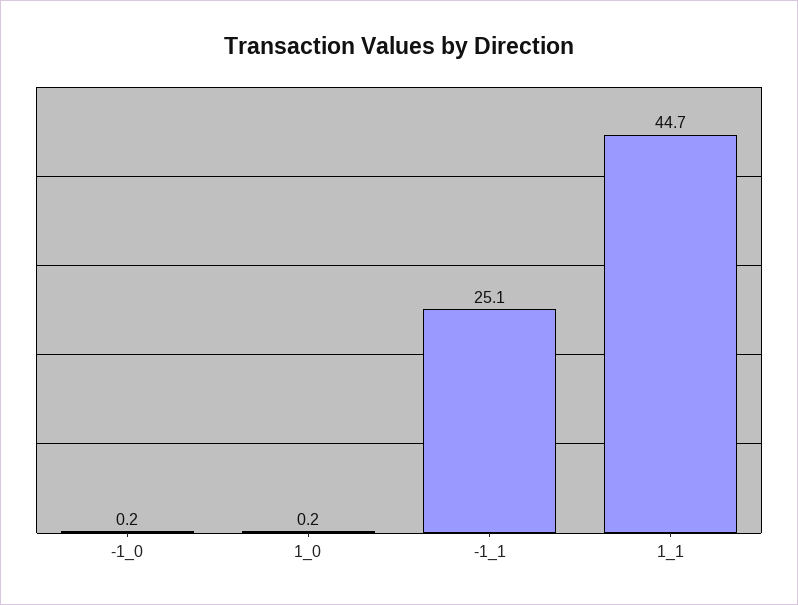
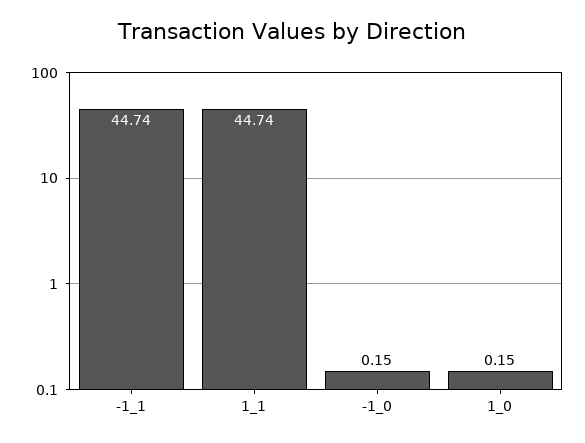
-1_1: 25.1 -> 44.74

